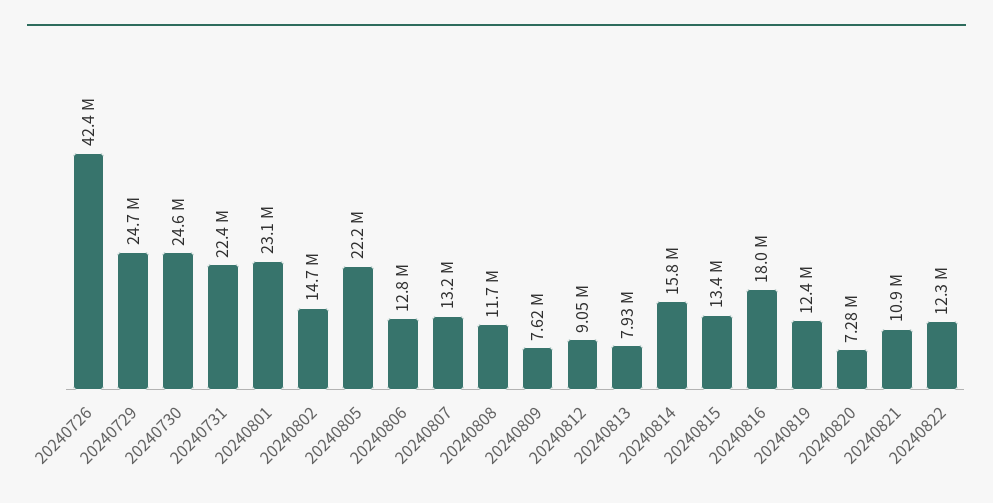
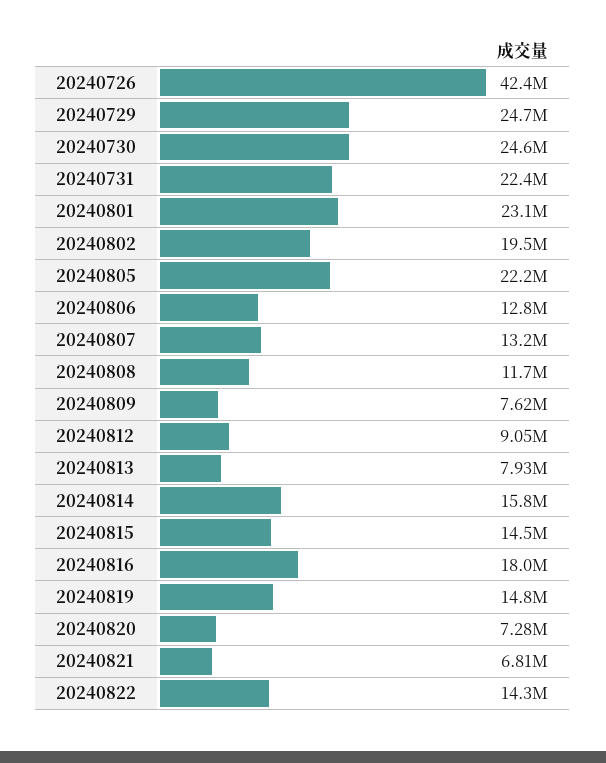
20240802: 14700000 -> 19500000
20240815: 13400000 -> 14500000
20240819: 12400000 -> 14800000
20240821: 10900000 -> 6810000
20240822: 12300000 -> 14300000

